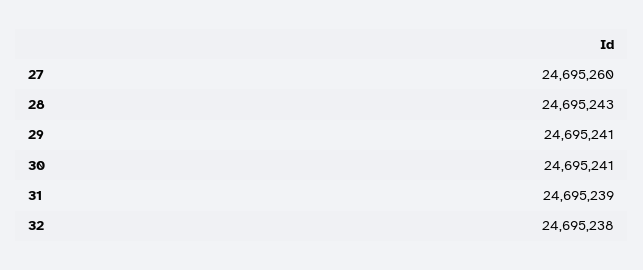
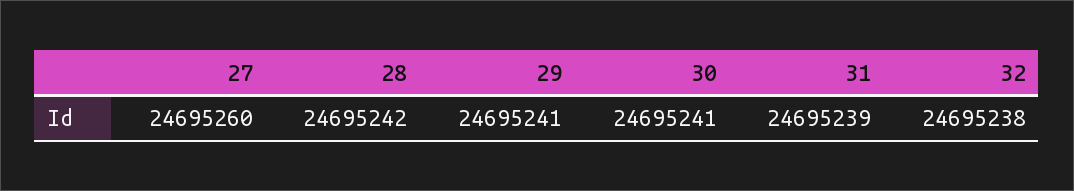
28: 24695243 -> 24695242

